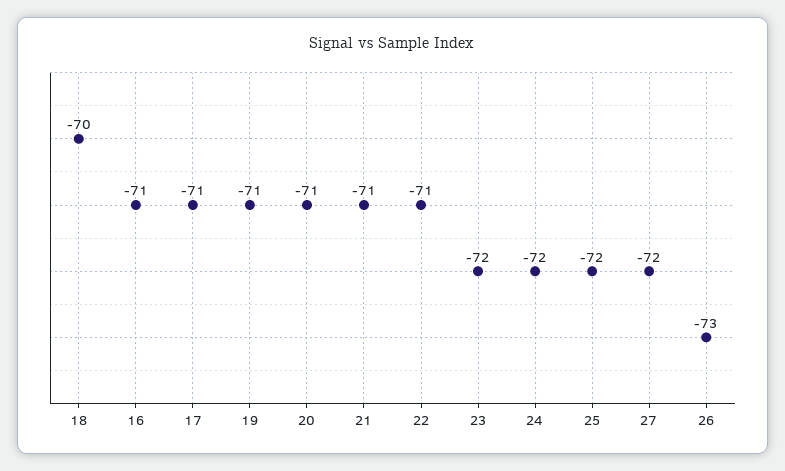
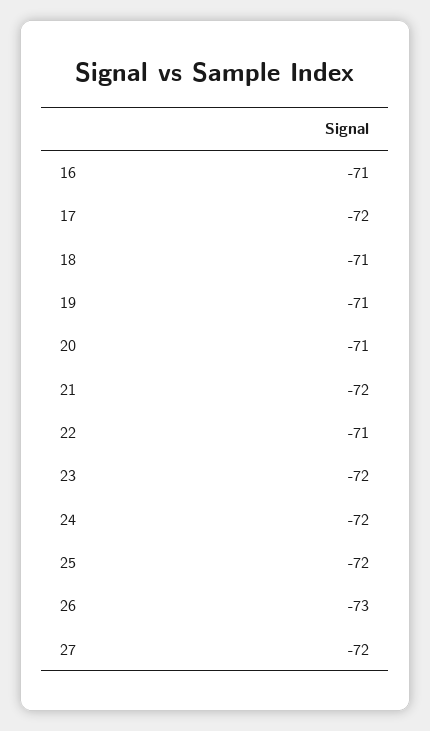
18: -70 -> -71
17: -71 -> -72
21: -71 -> -72

